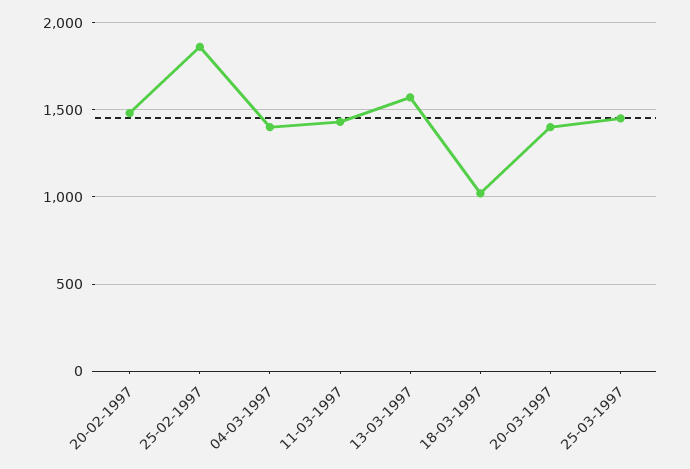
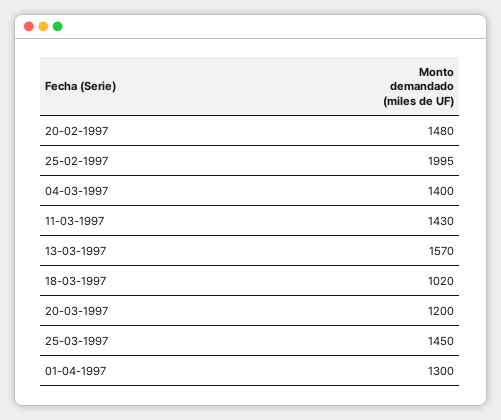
25-02-1997: 1850 -> 1995
20-03-1997: 1400 -> 1200
01-04-1997: none -> 1300

